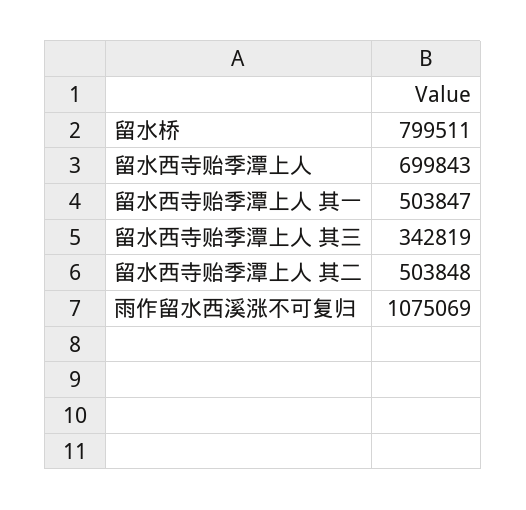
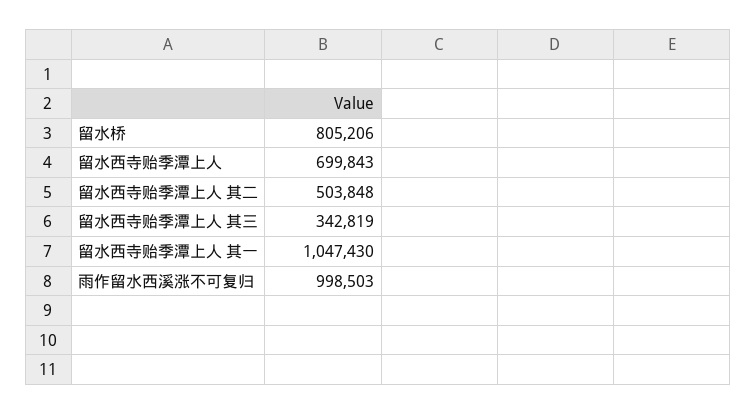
留水桥: 799511 -> 805206
留水西寺贻季潭上人 其一: 503847 -> 1047430
雨作留水西溪涨不可复归: 1075069 -> 998503

